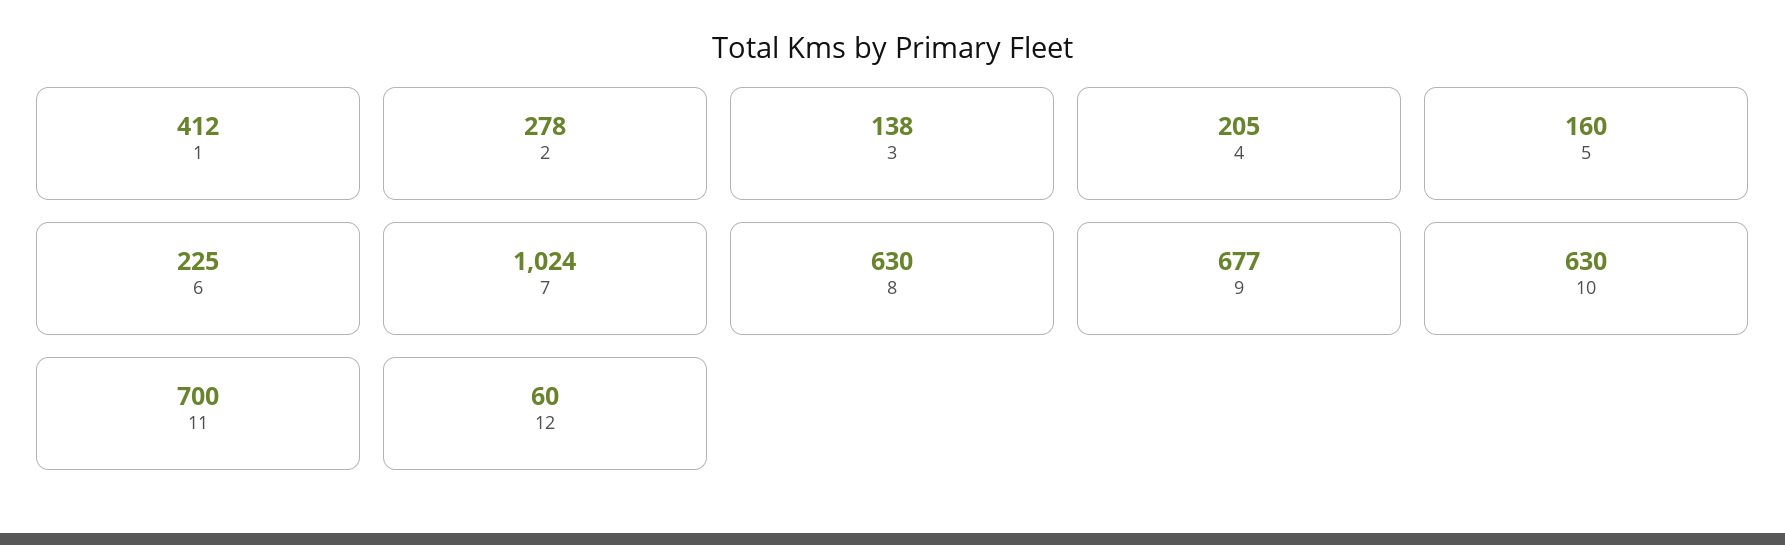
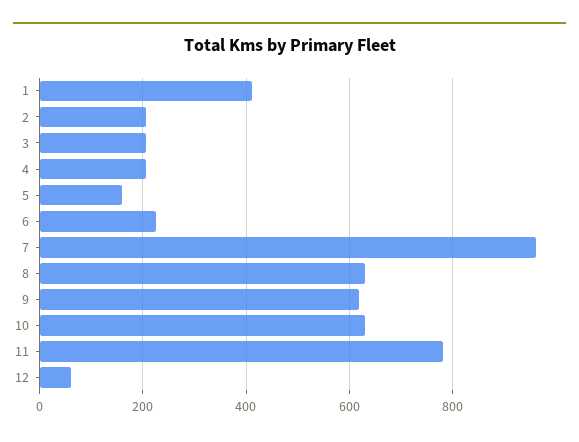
2: 278 -> 200
3: 138 -> 200
7: 1024 -> 960
9: 677 -> 620
11: 700 -> 780

